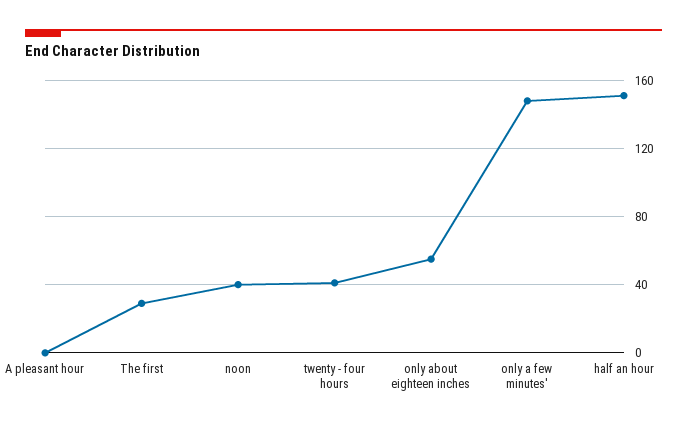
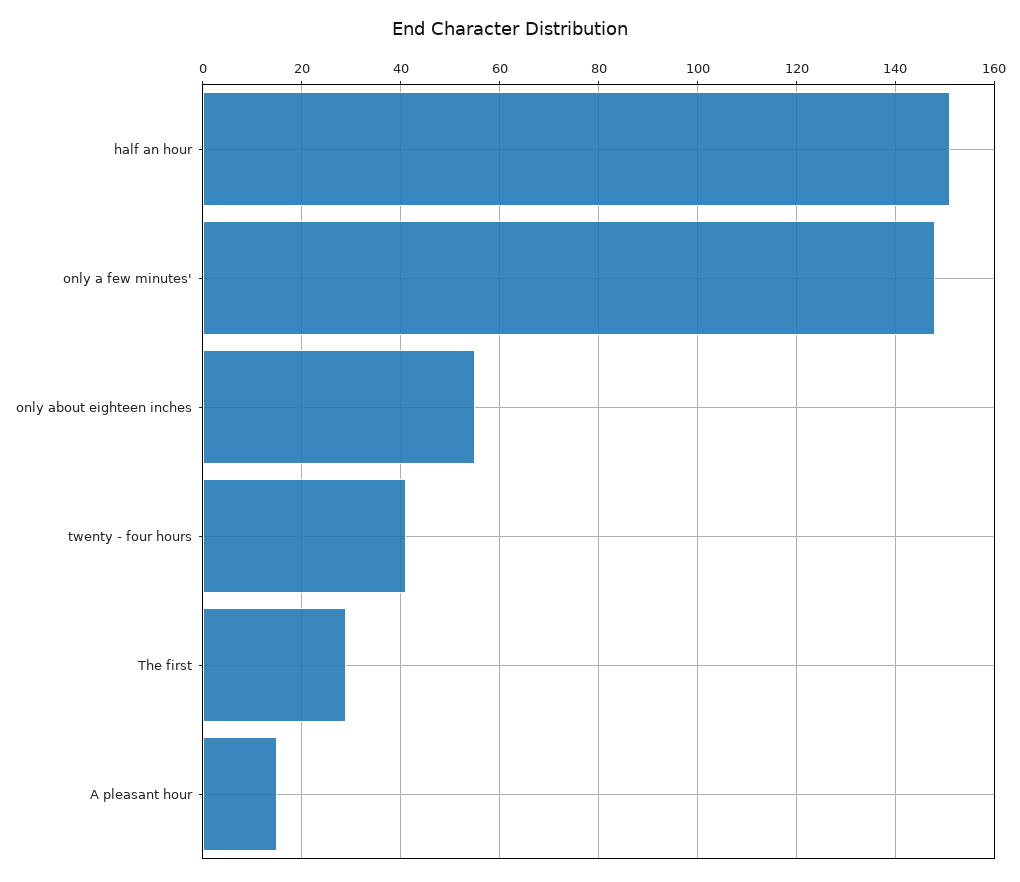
A pleasant hour: 0 -> 15
noon: 40 -> none

